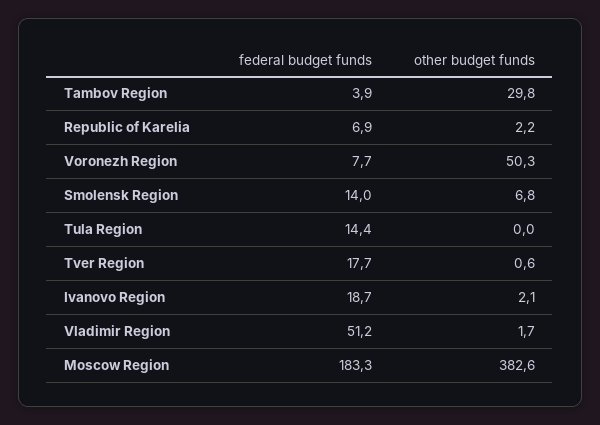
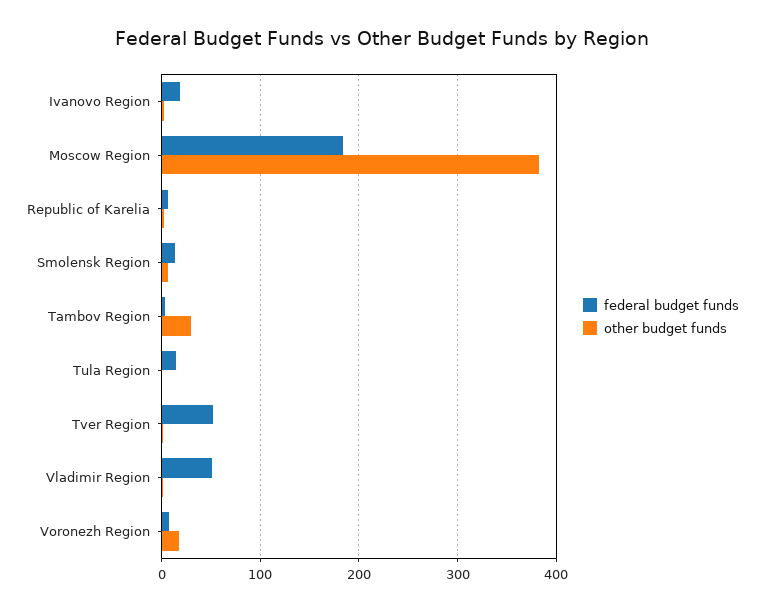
other budget funds, Voronezh Region: 50.3 -> 20
federal budget funds, Tver Region: 17.7 -> 50

